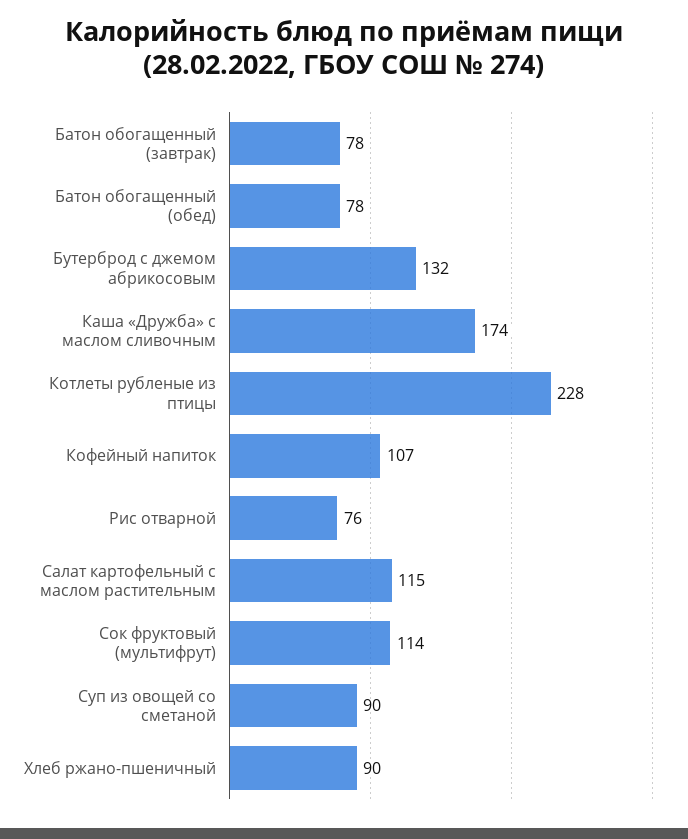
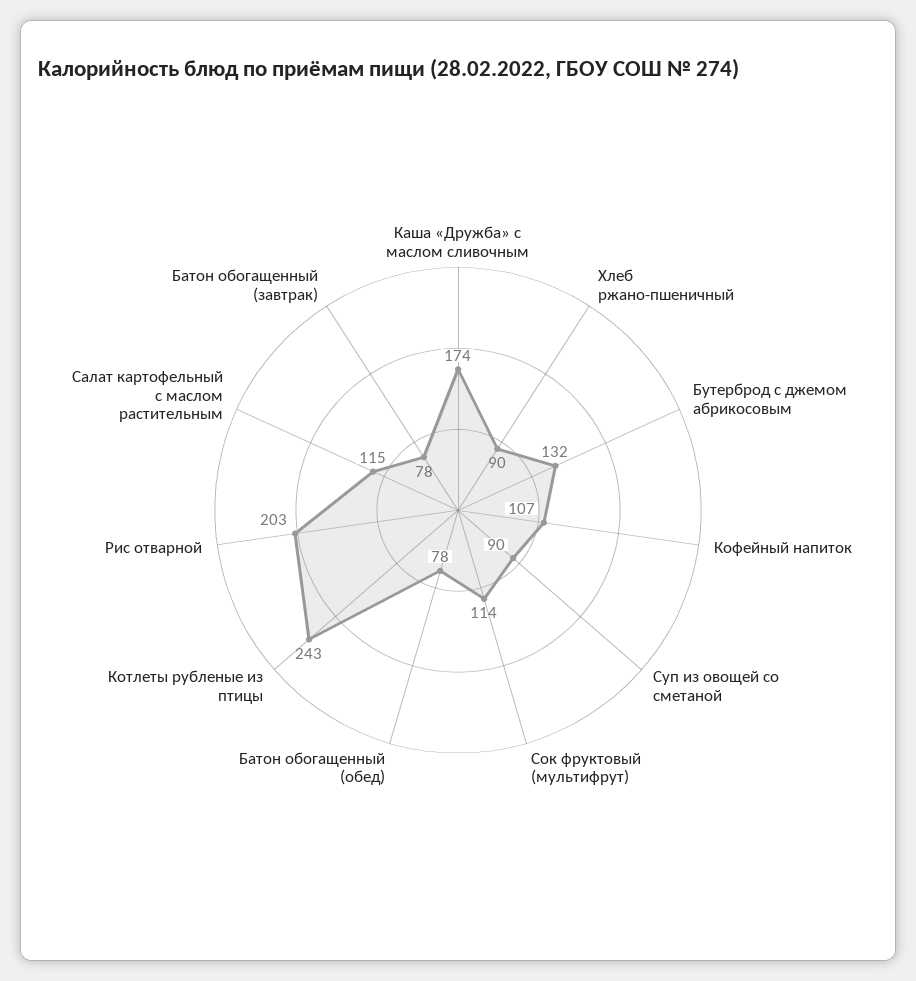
Котлеты рубленые из птицы: 228 -> 243
Рис отварной: 76 -> 203

